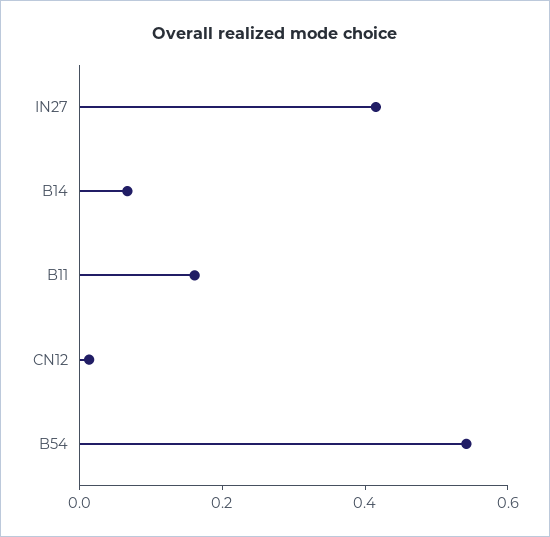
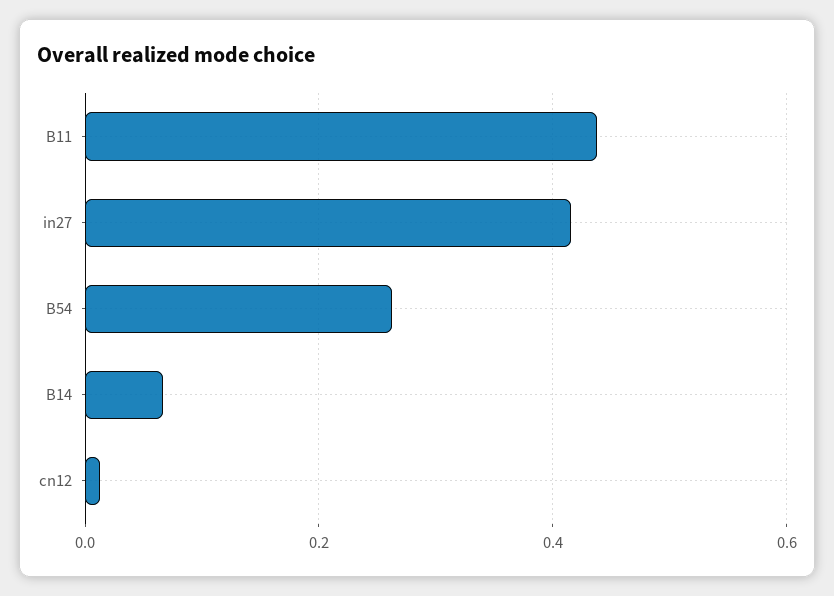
B11: 0.15 -> 0.44
B54: 0.55 -> 0.26

